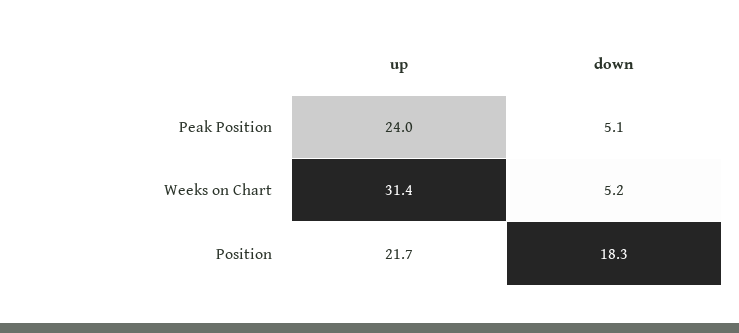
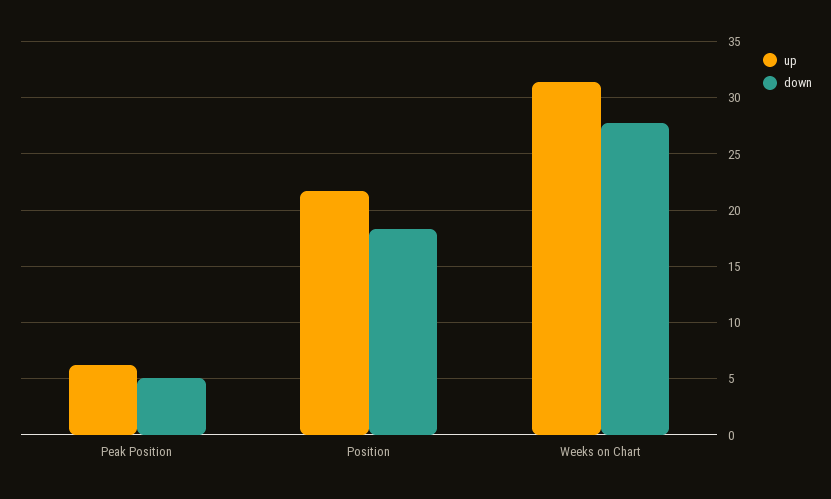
up, Peak Position: 24 -> 6
down, Weeks on Chart: 5.2 -> 28

